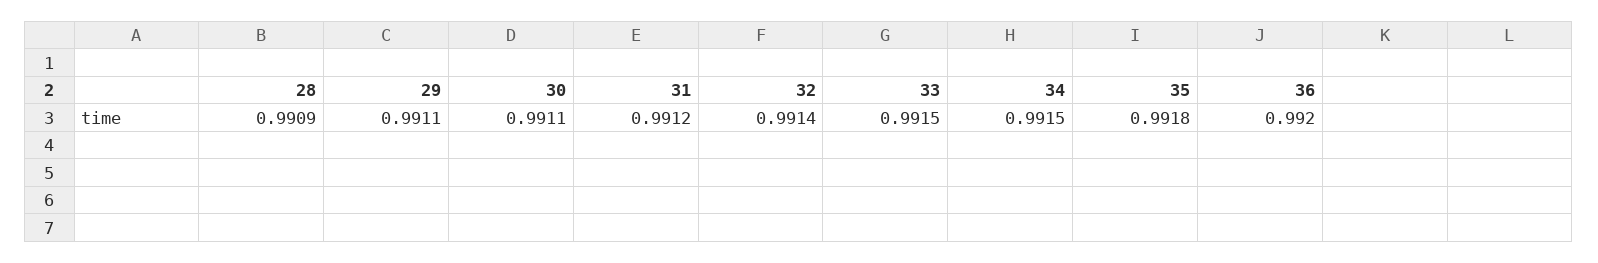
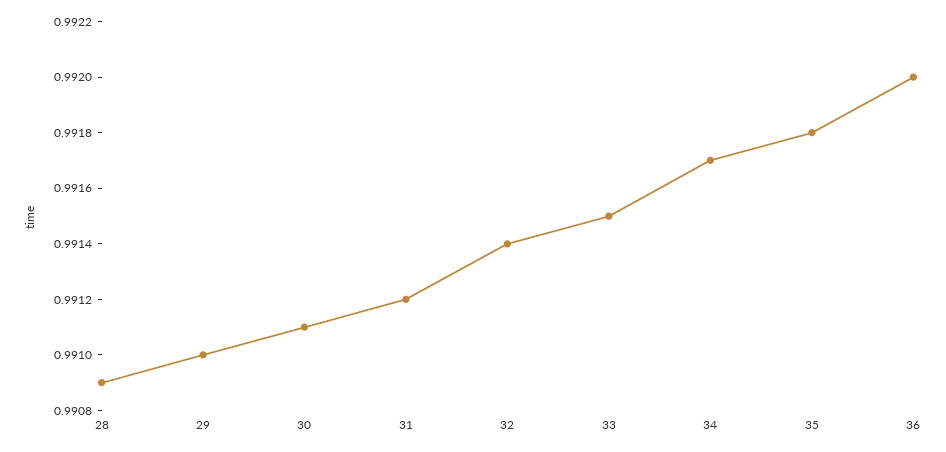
29: 0.9911 -> 0.991
34: 0.9915 -> 0.9917

